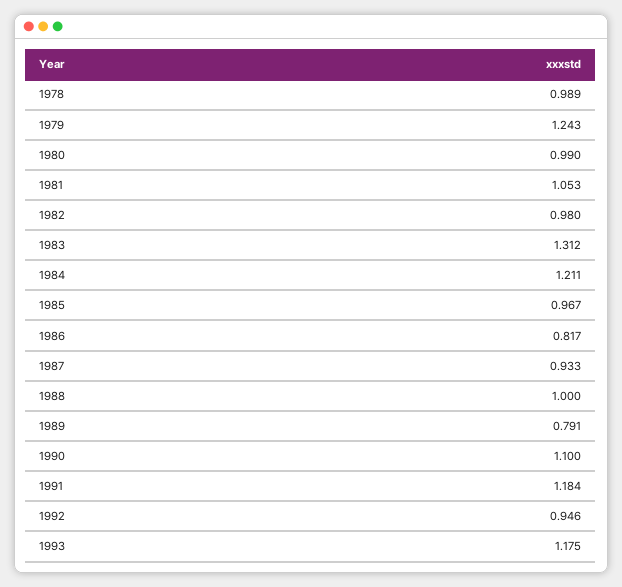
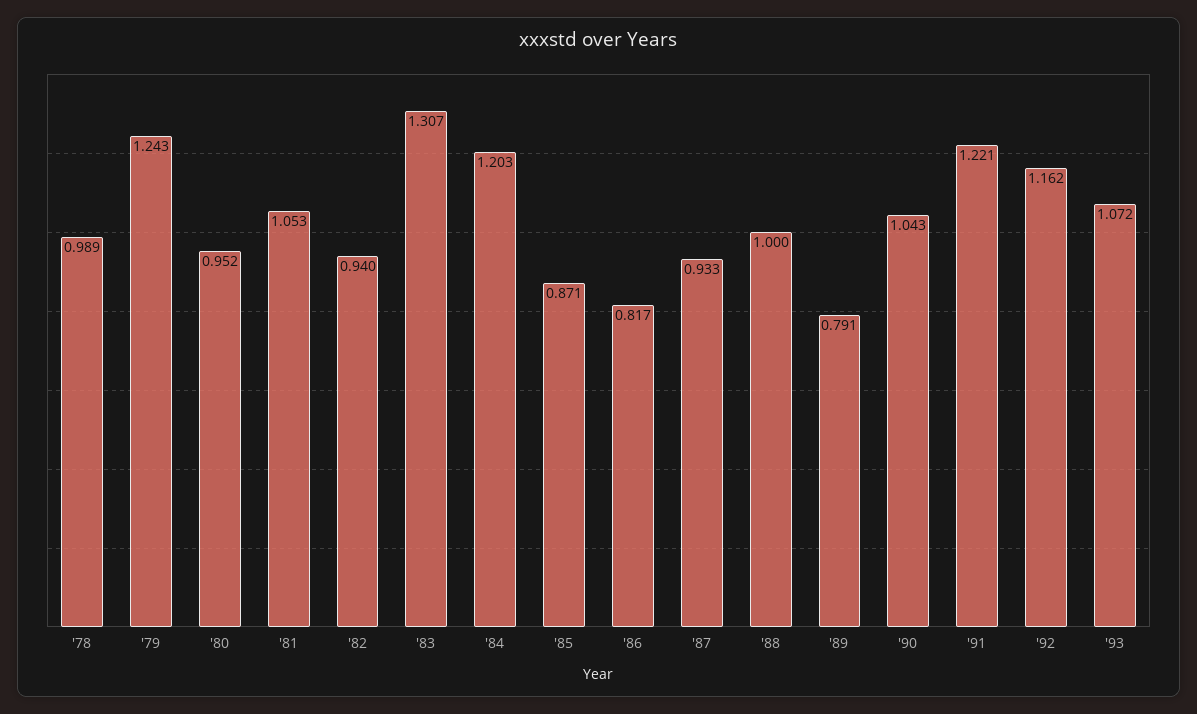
1980: 0.99 -> 0.952
1982: 0.98 -> 0.94
1983: 1.312 -> 1.307
1984: 1.211 -> 1.203
1985: 0.967 -> 0.871
1990: 1.1 -> 1.043
1991: 1.184 -> 1.221
1992: 0.946 -> 1.162
1993: 1.175 -> 1.072

